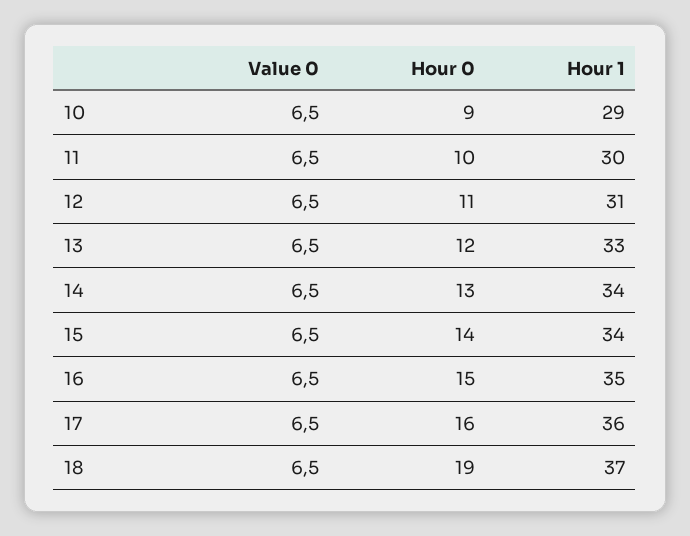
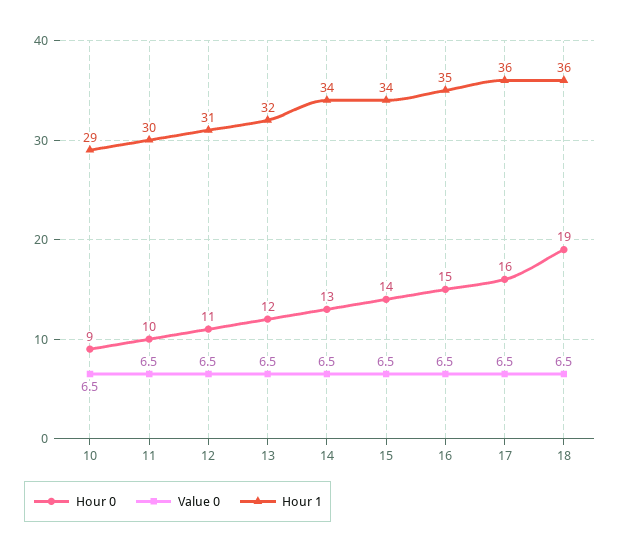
Hour 1, 13: 33 -> 32
Hour 1, 18: 37 -> 36

